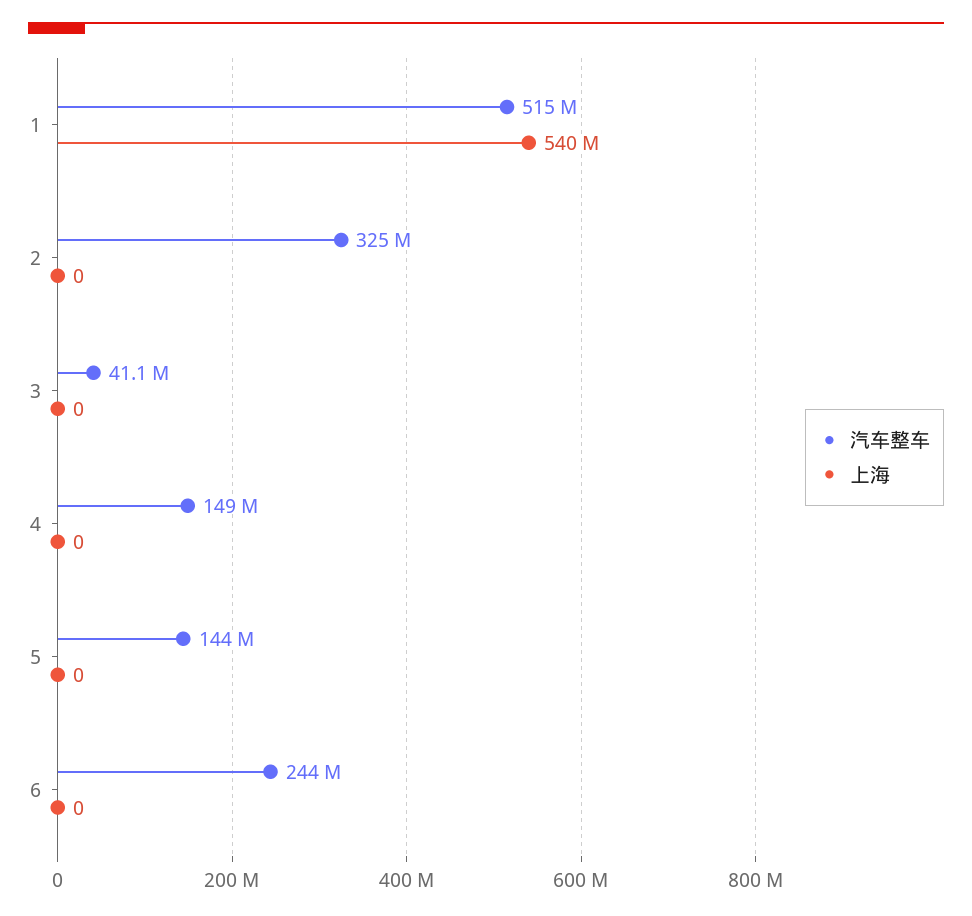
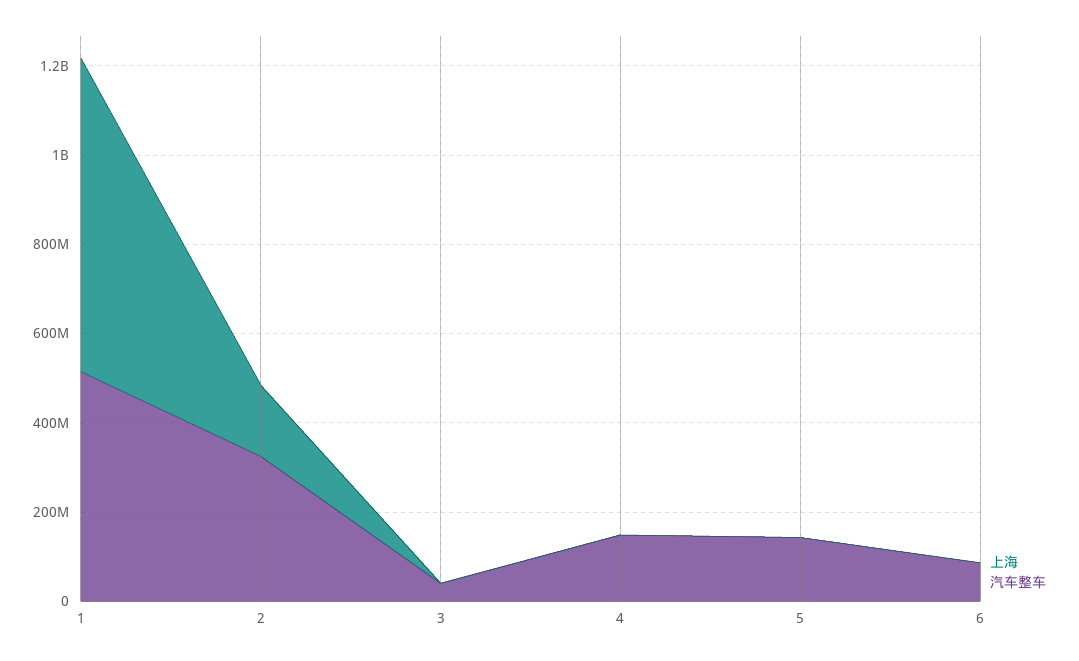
上海, 1: 540000000 -> 700000000
上海, 2: 0 -> 150000000
汽车整车, 6: 244000000 -> 100000000

